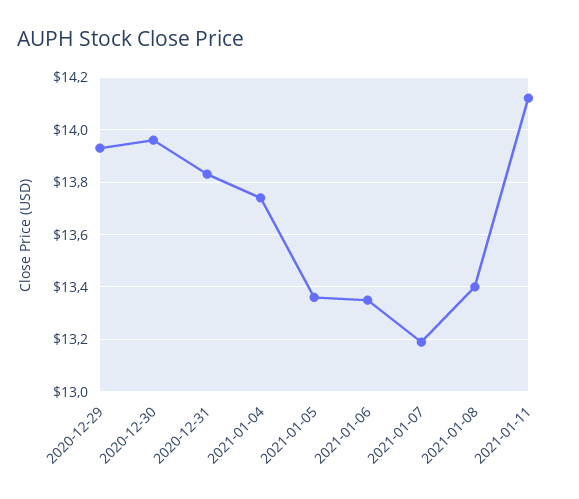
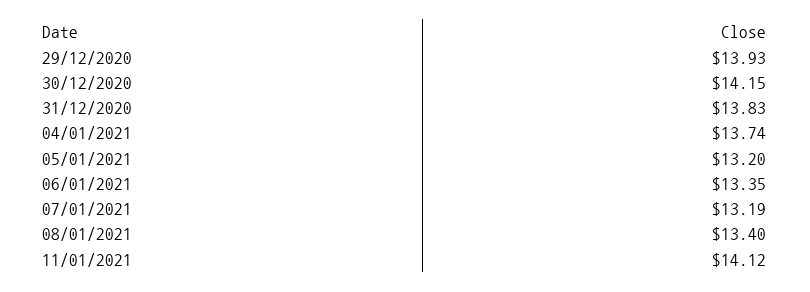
2020-12-30: 13.95 -> 14.15
2021-01-05: 13.35 -> 13.2

